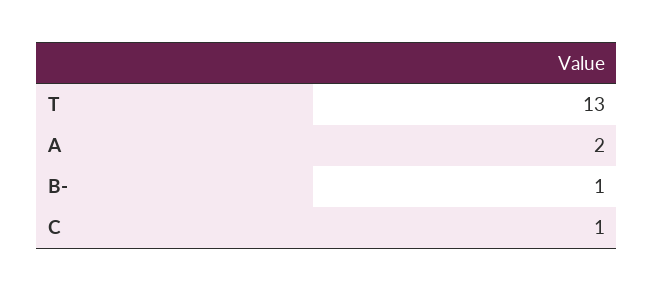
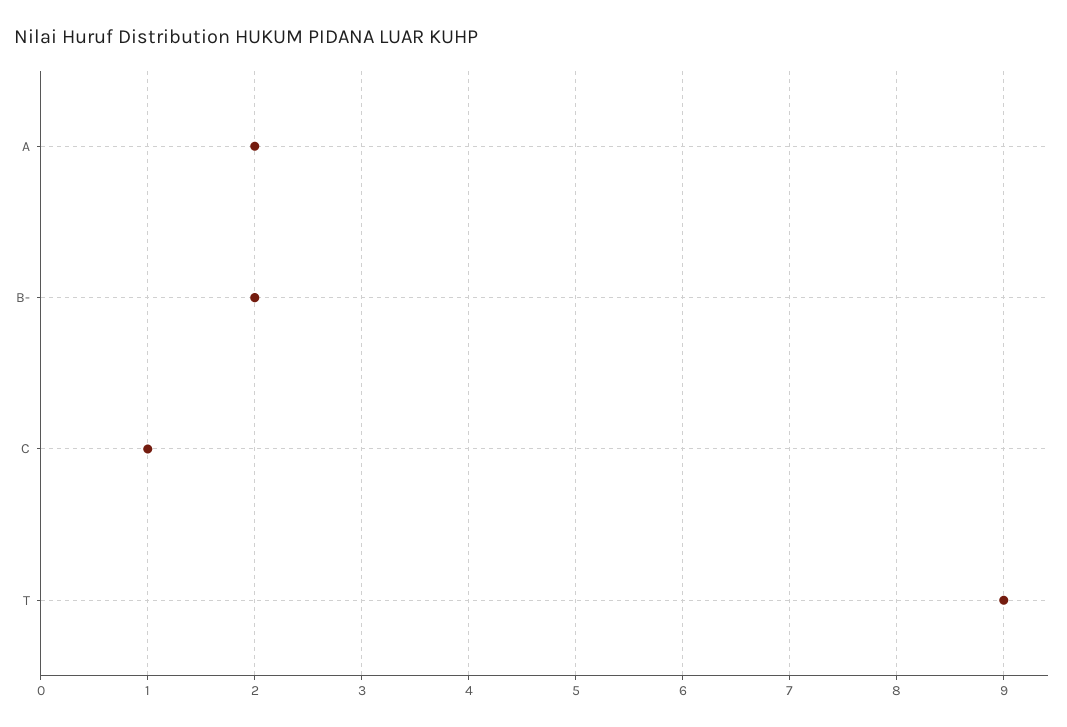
T: 13 -> 9
B-: 1 -> 2

